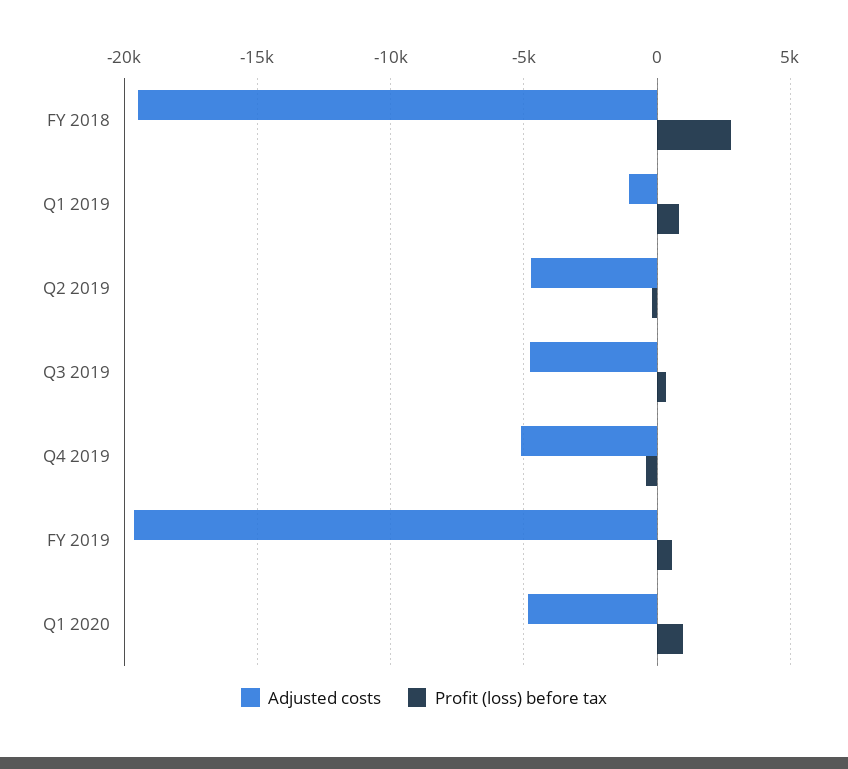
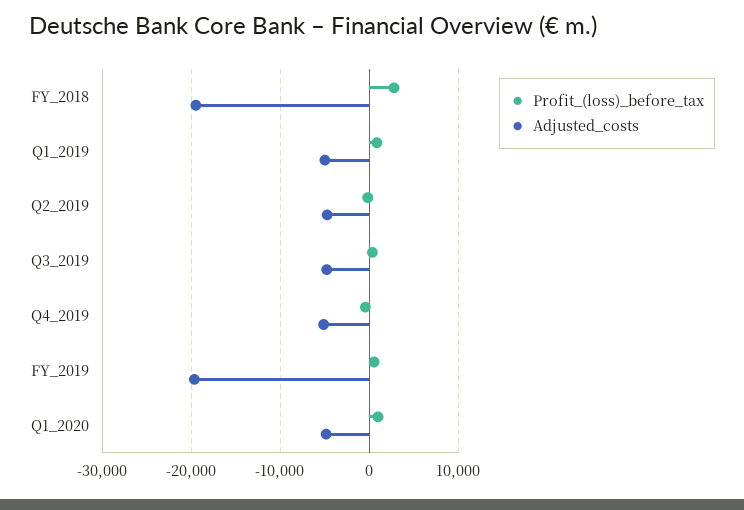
Adjusted costs, Q1 2019: -1000 -> -5000

